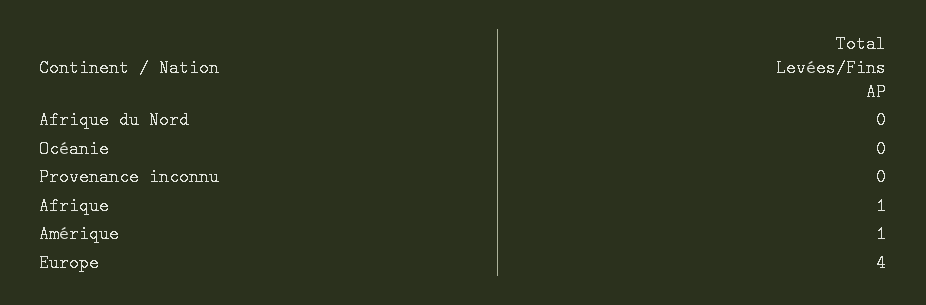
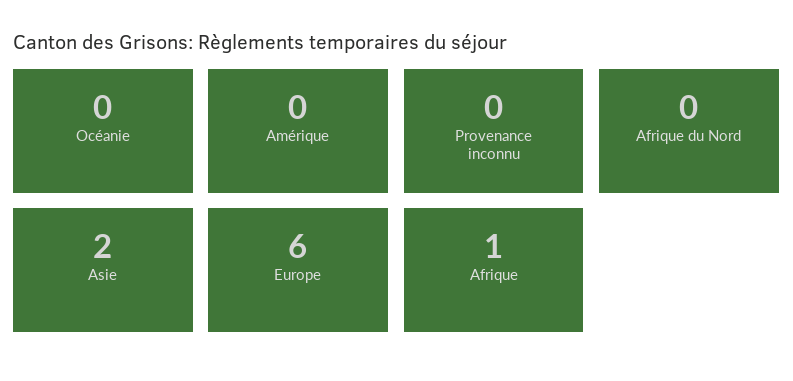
Amérique: 1 -> 0
Europe: 4 -> 6
Asie: none -> 2

